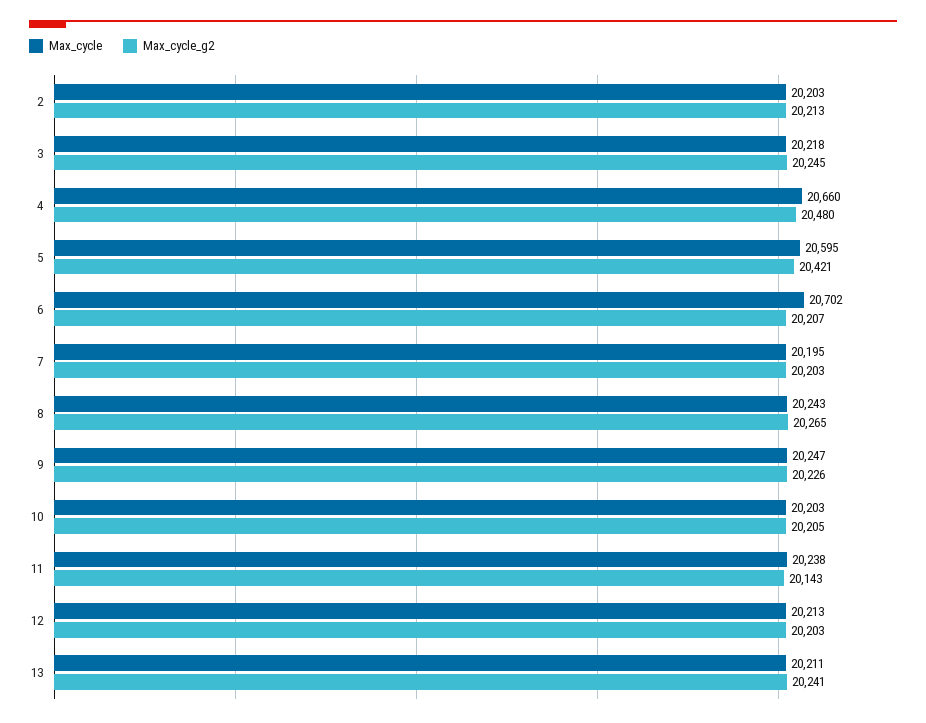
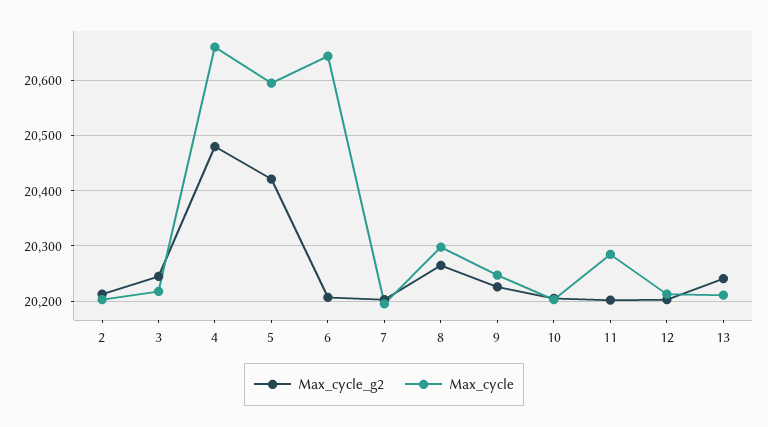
Max_cycle, 6: 20702 -> 20640
Max_cycle, 8: 20243 -> 20300
Max_cycle, 11: 20238 -> 20280
Max_cycle_g2, 11: 20143 -> 20200

